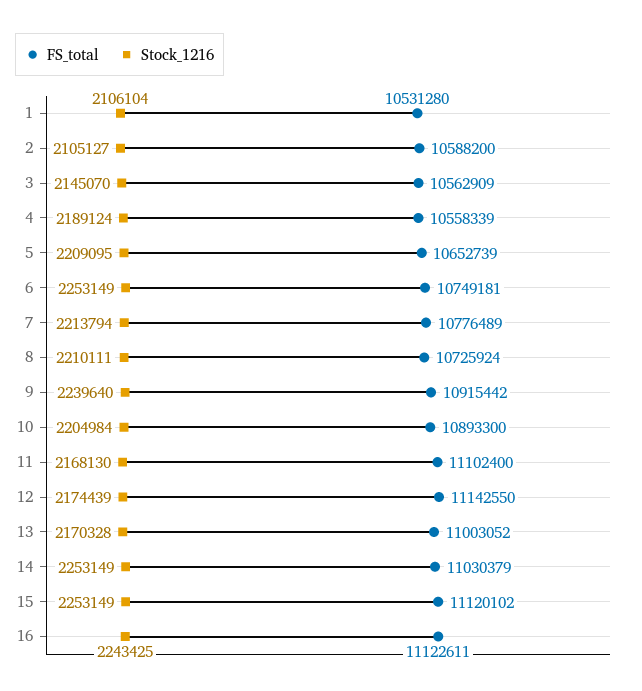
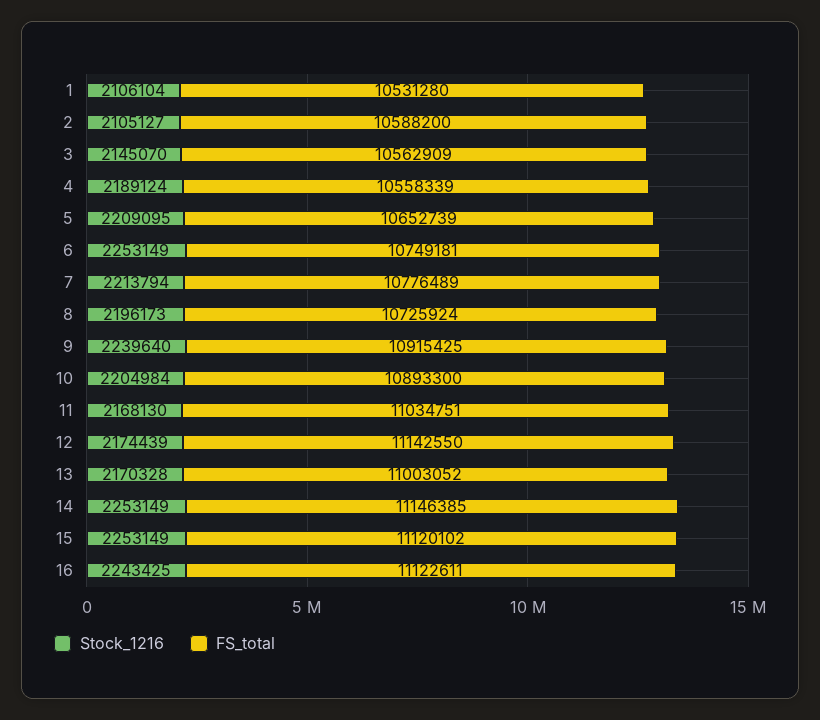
Stock_1216, 8: 2210111 -> 2196173
FS_total, 9: 10915442 -> 10915425
FS_total, 11: 11102400 -> 11034751
FS_total, 14: 11030379 -> 11146385

